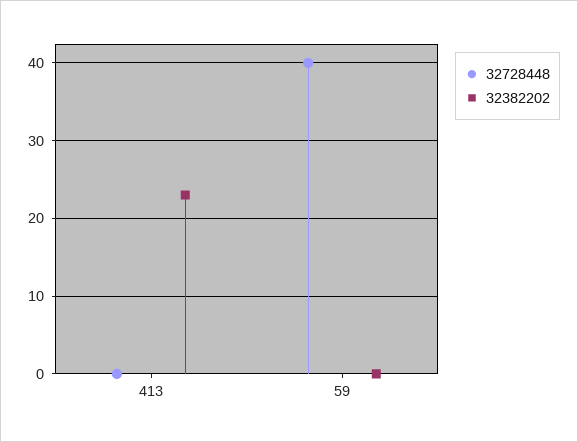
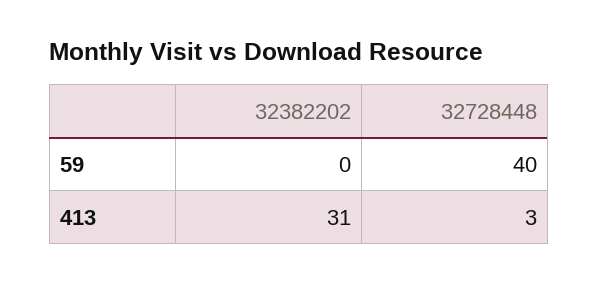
32728448, 413: 0 -> 3
32382202, 413: 23 -> 31

